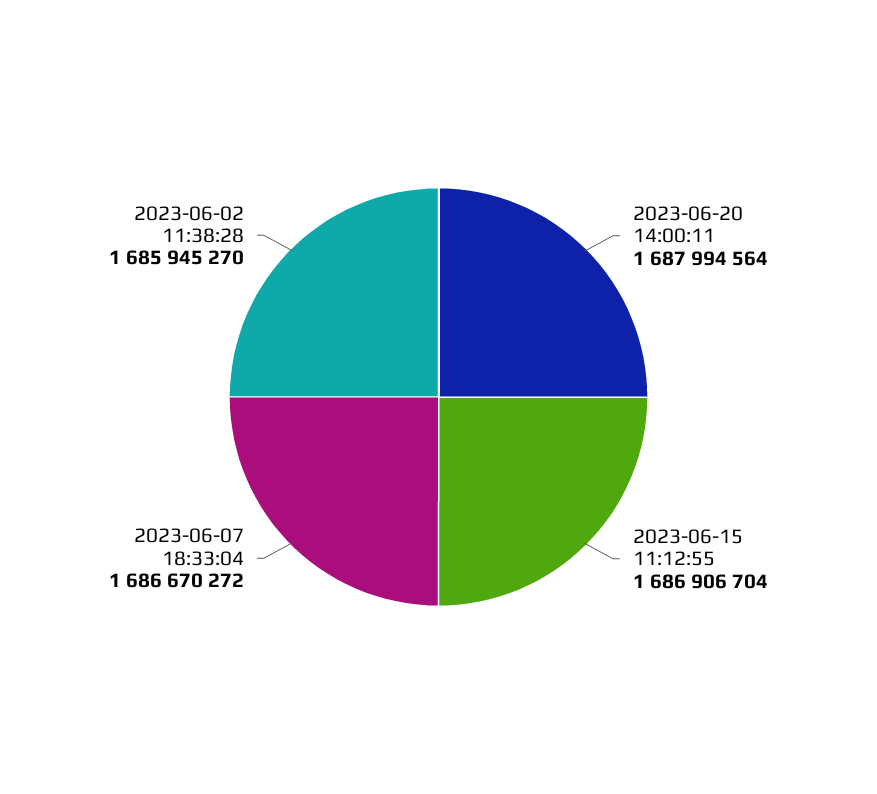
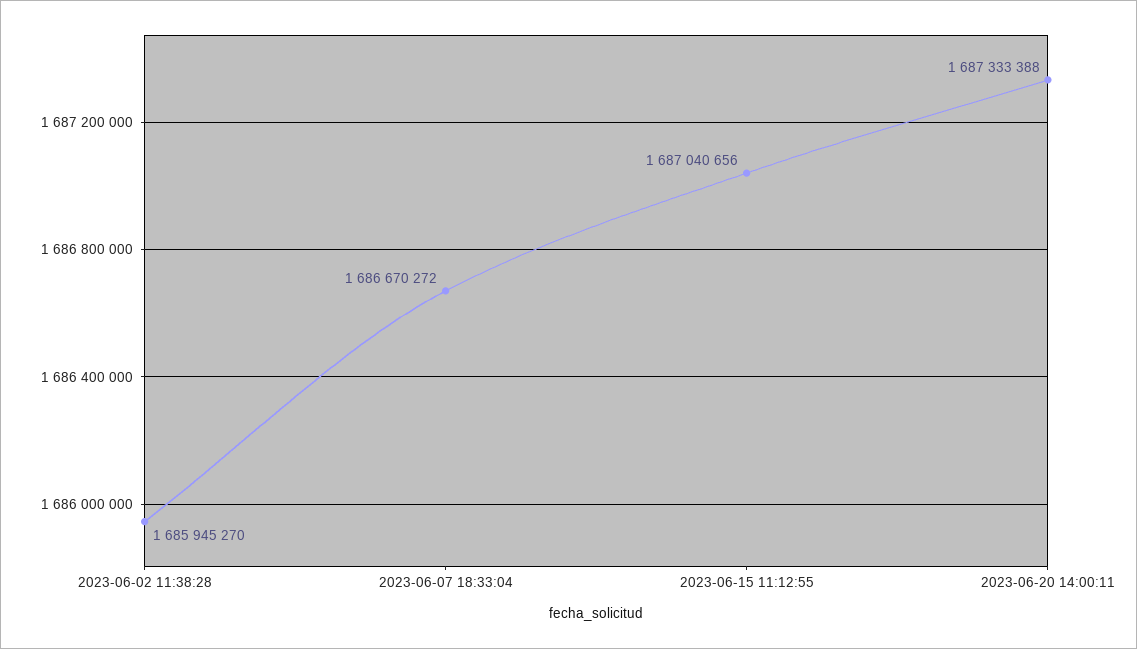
2023-06-20 14:00:11: 1687994564 -> 1687333388
2023-06-15 11:12:55: 1686906704 -> 1687040656

